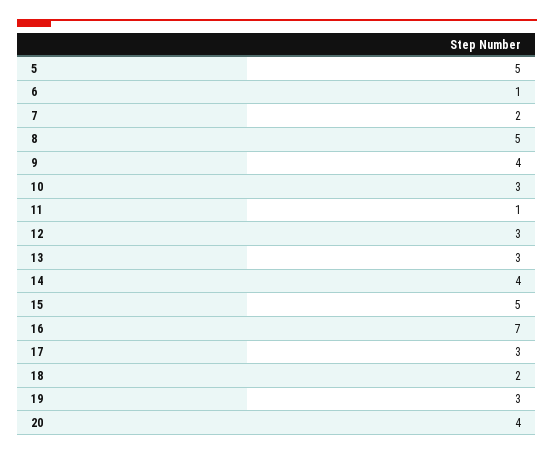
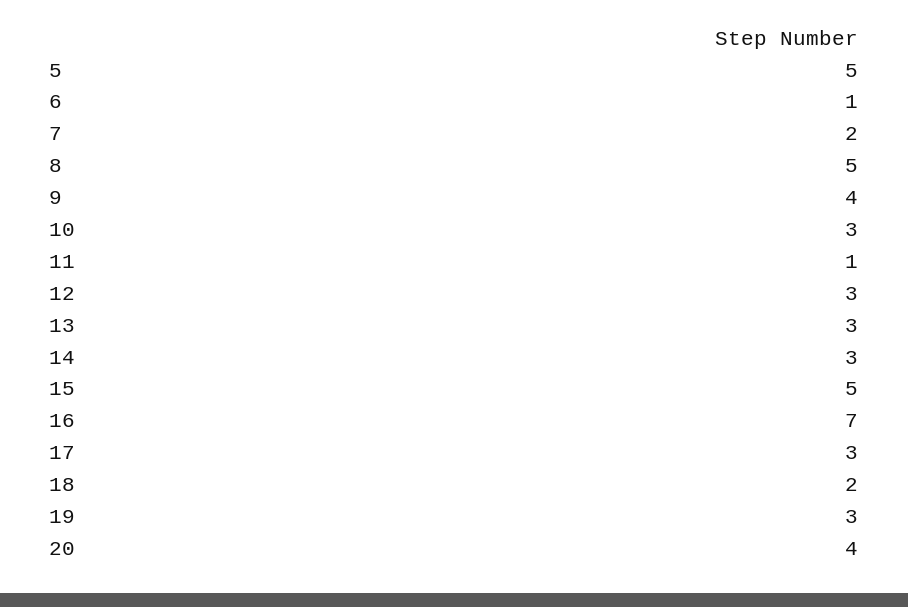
14: 4 -> 3

